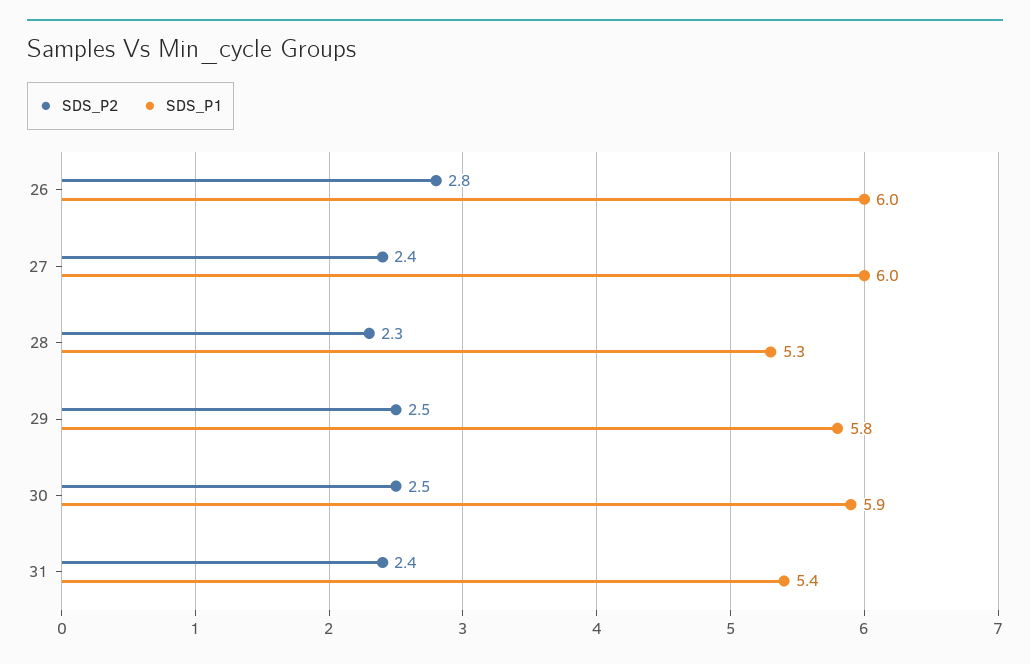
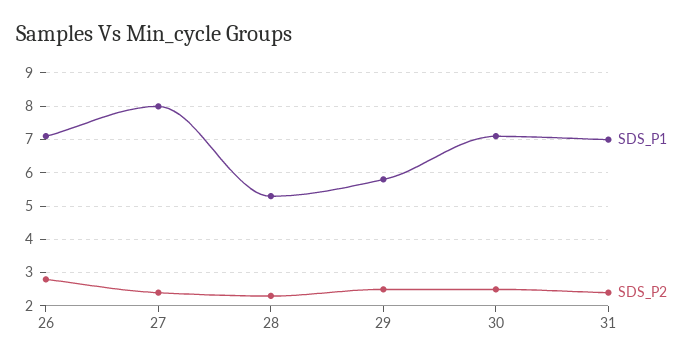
SDS_P1, 26: 6 -> 7
SDS_P1, 27: 6 -> 8
SDS_P1, 30: 5.9 -> 7
SDS_P1, 31: 5.4 -> 7

